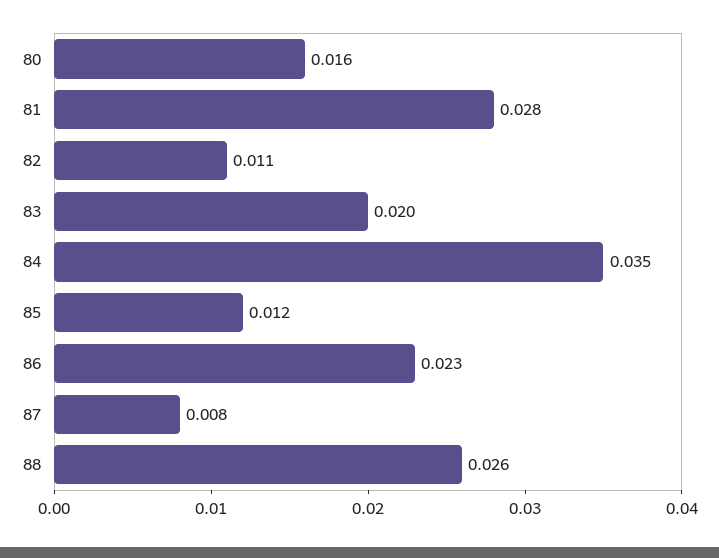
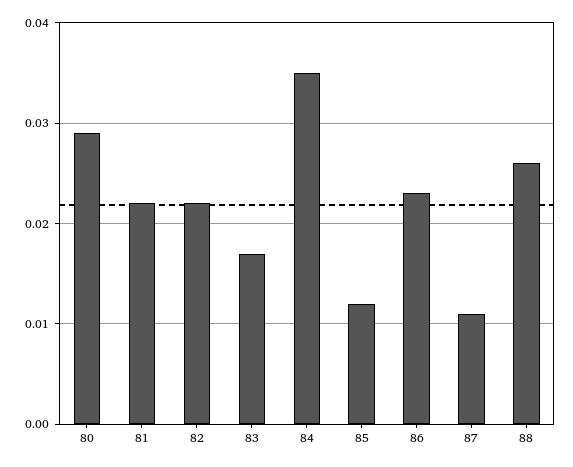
80: 0.016 -> 0.029
81: 0.028 -> 0.022
82: 0.011 -> 0.022
83: 0.02 -> 0.017
87: 0.008 -> 0.011

